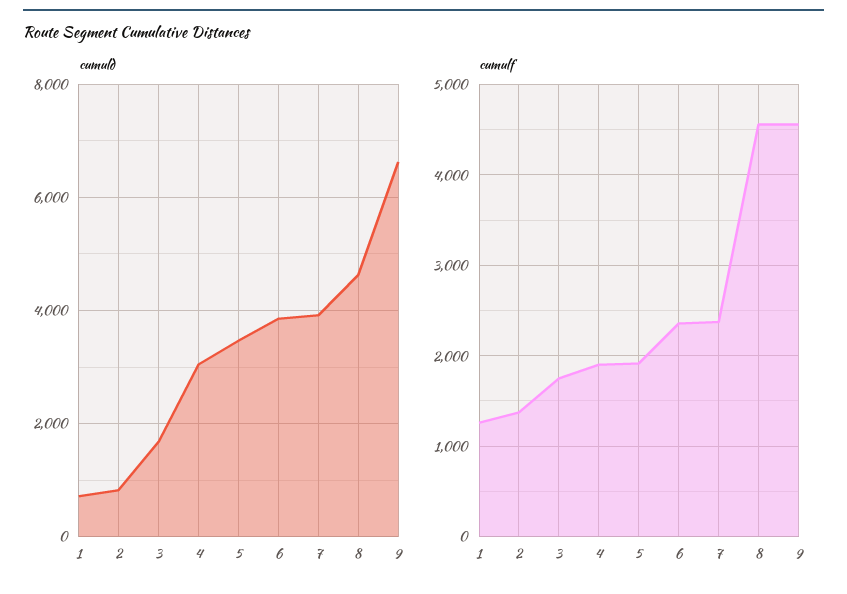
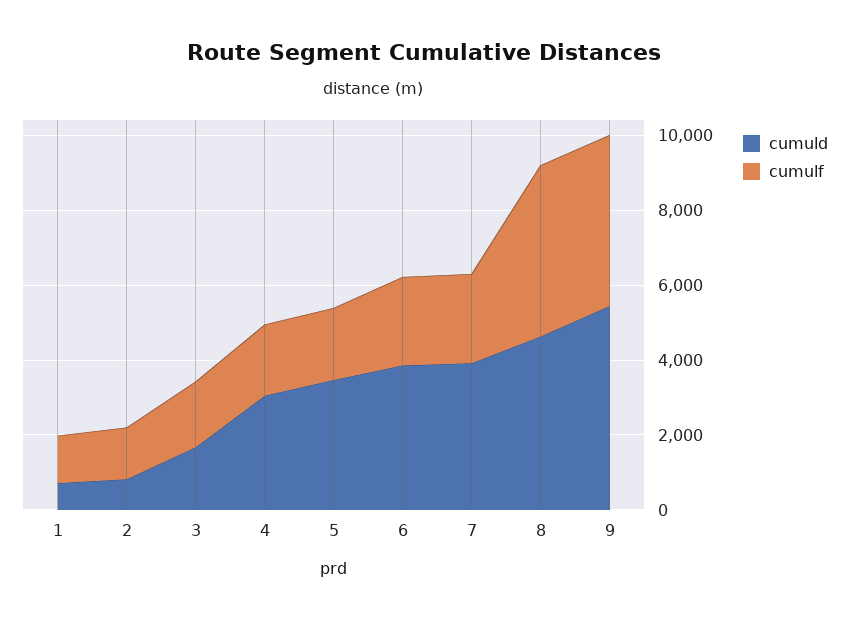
cumuld, 9: 6600 -> 5500

